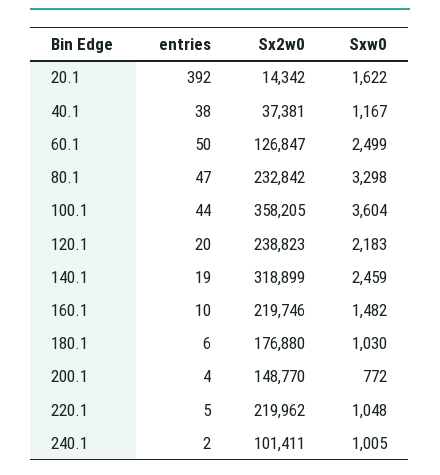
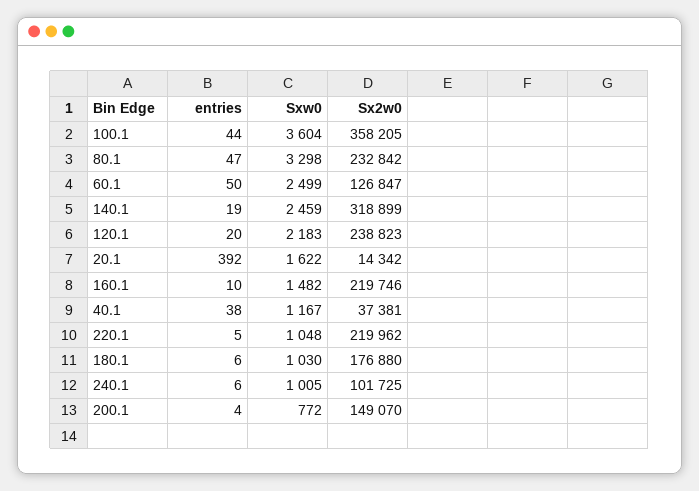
Sx2w0, 200.1: 148770 -> 149070
entries, 240.1: 2 -> 6
Sx2w0, 240.1: 101411 -> 101725

